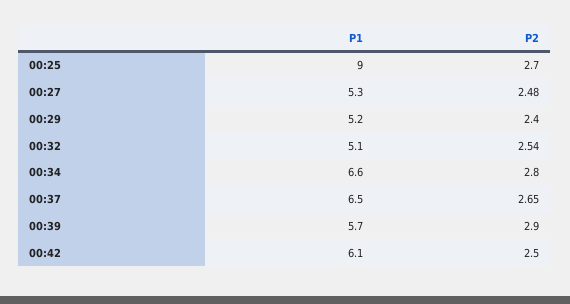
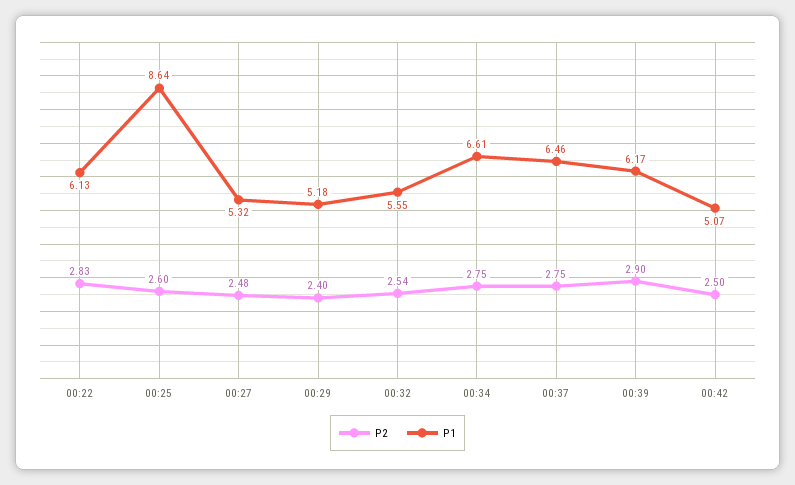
P1, 00:25: 9 -> 8.64
P2, 00:25: 2.7 -> 2.6
P1, 00:32: 5.1 -> 5.55
P2, 00:34: 2.8 -> 2.75
P2, 00:37: 2.65 -> 2.75
P1, 00:39: 5.7 -> 6.17
P1, 00:42: 6.1 -> 5.07
P2, 00:22: none -> 2.83
P1, 00:22: none -> 6.13

